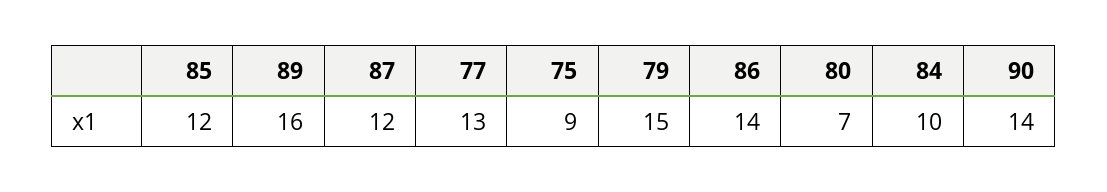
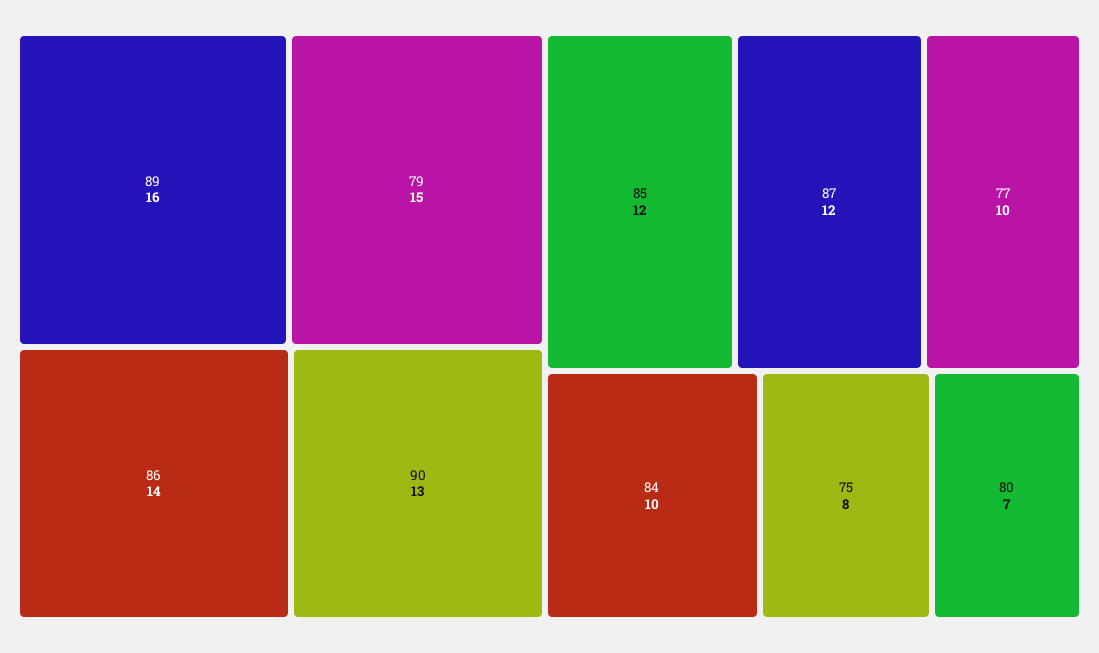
77: 13 -> 10
75: 9 -> 8
90: 14 -> 13

